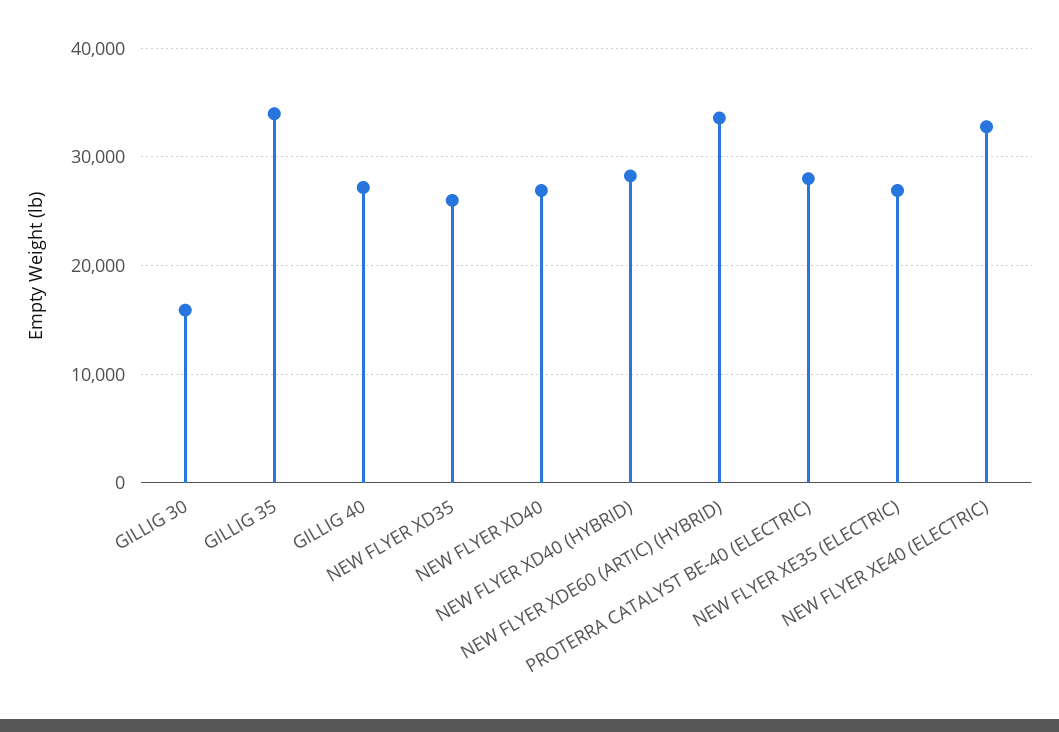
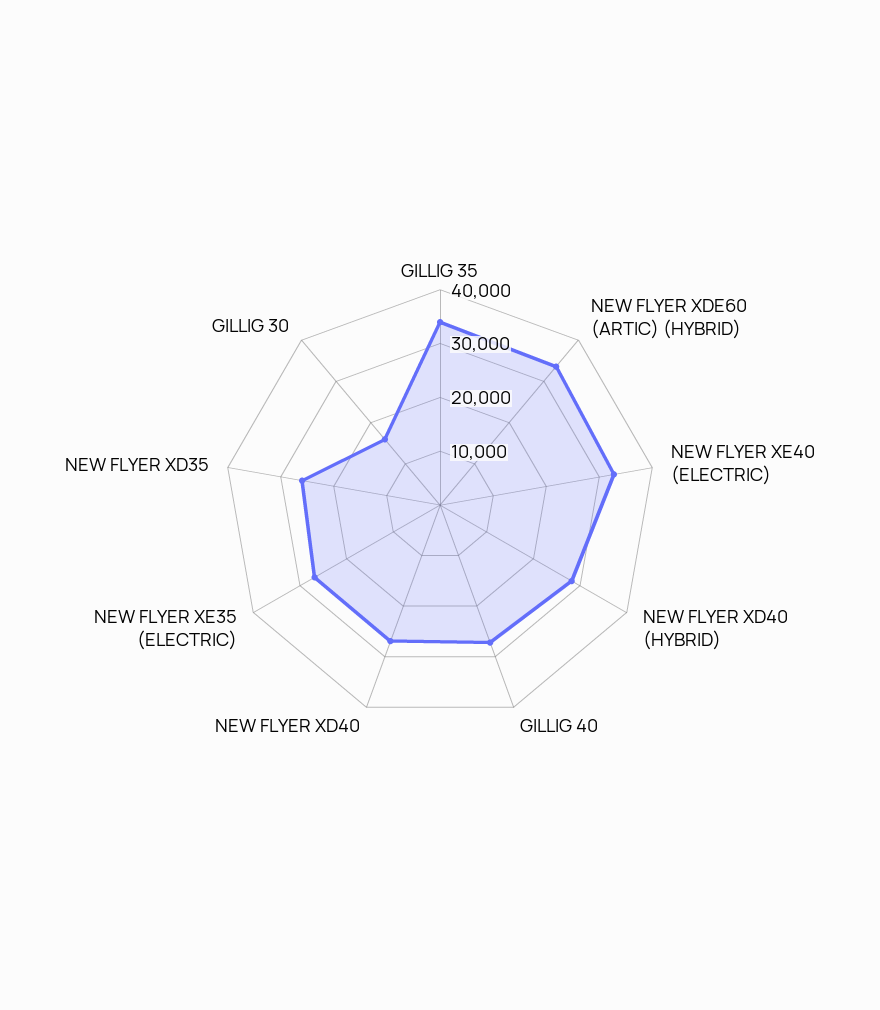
PROTERRA CATALYST BE-40 (ELECTRIC): 28000 -> none

